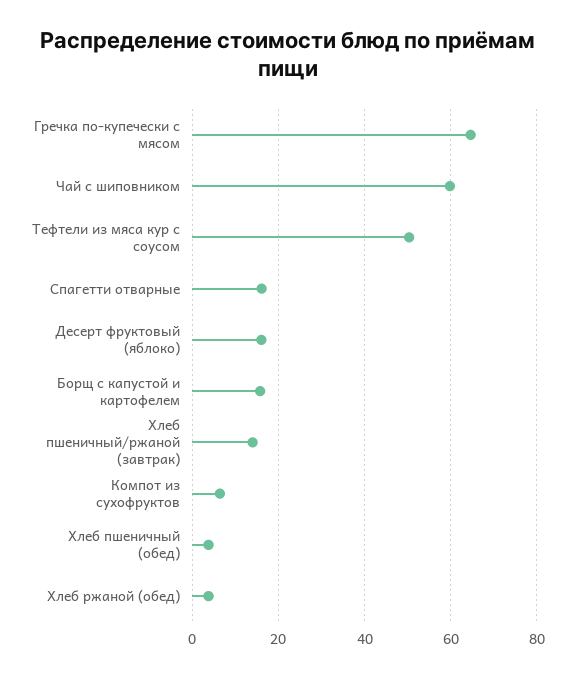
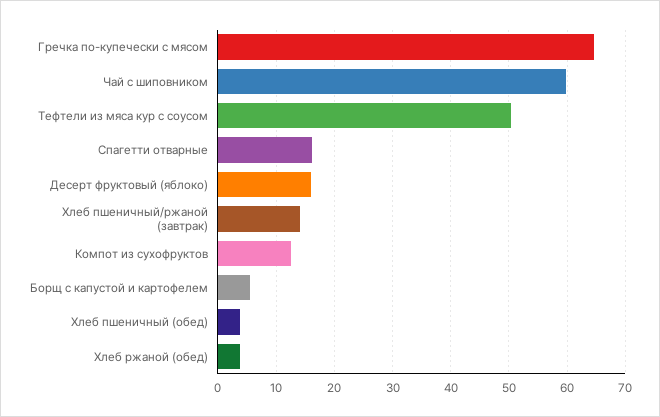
Борщ с капустой и картофелем: 16 -> 6
Компот из сухофруктов: 6 -> 12

